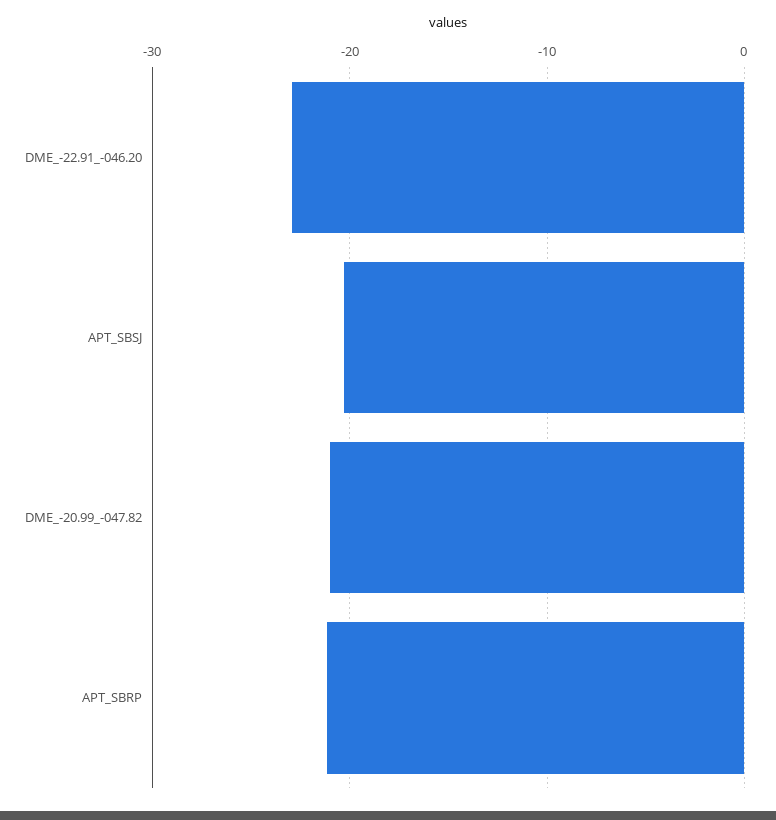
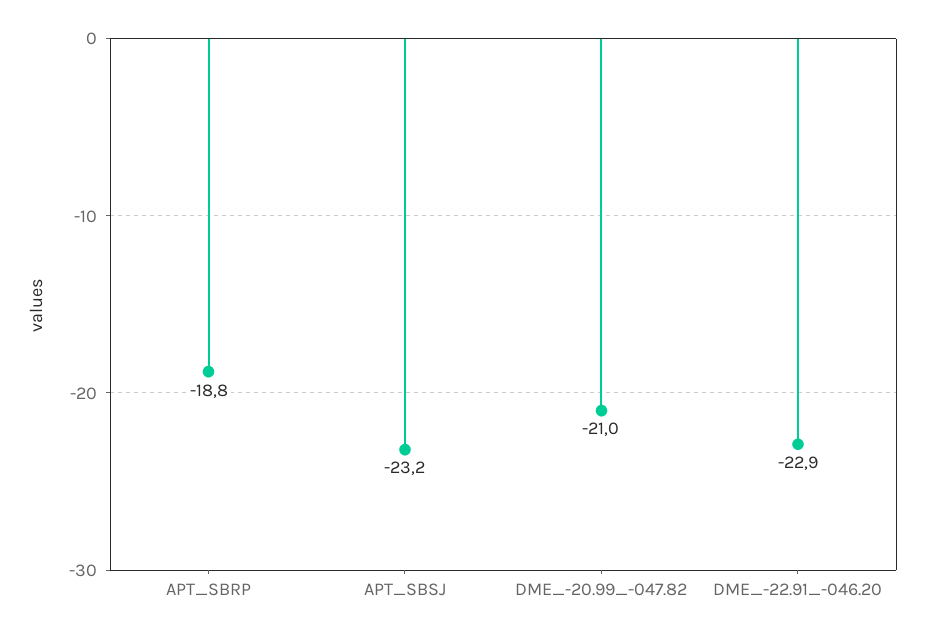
APT_SBSJ: -20 -> -23.2
APT_SBRP: -21 -> -18.8

